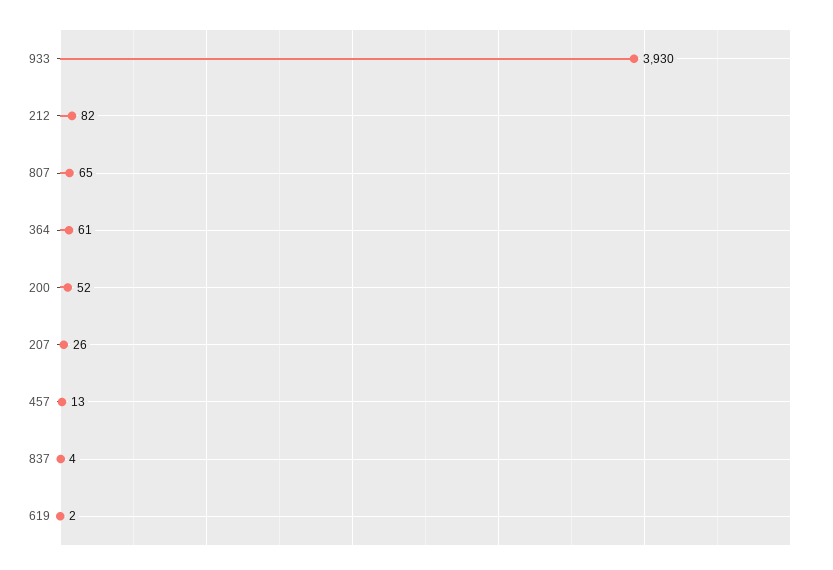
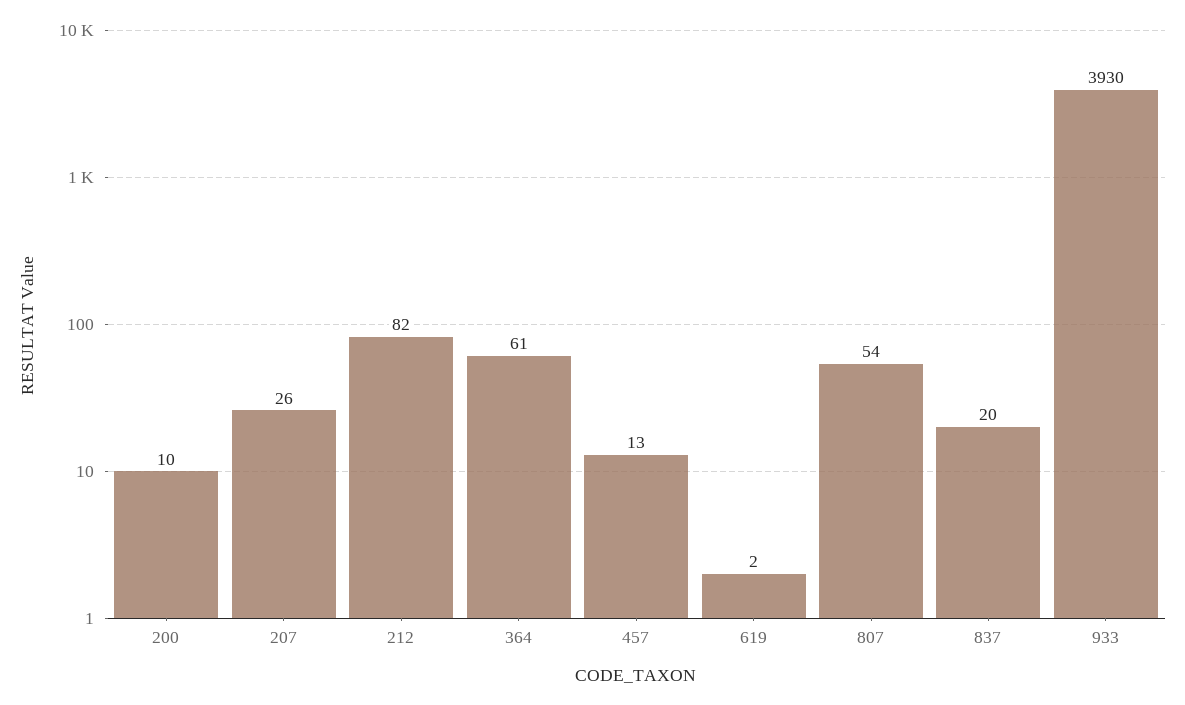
807: 65 -> 54
200: 52 -> 10
837: 4 -> 20

